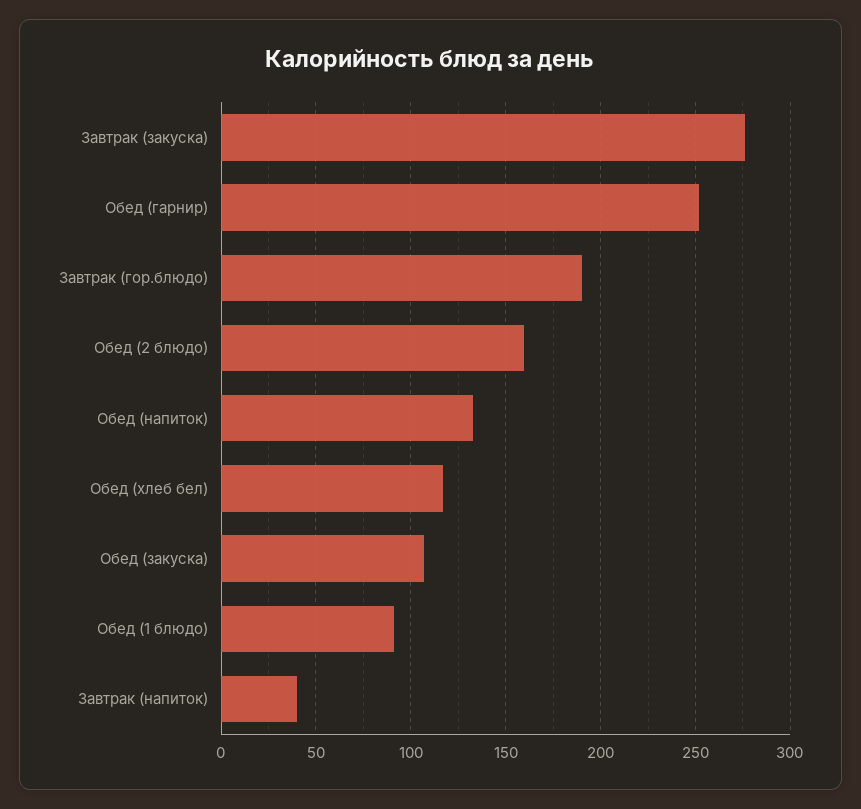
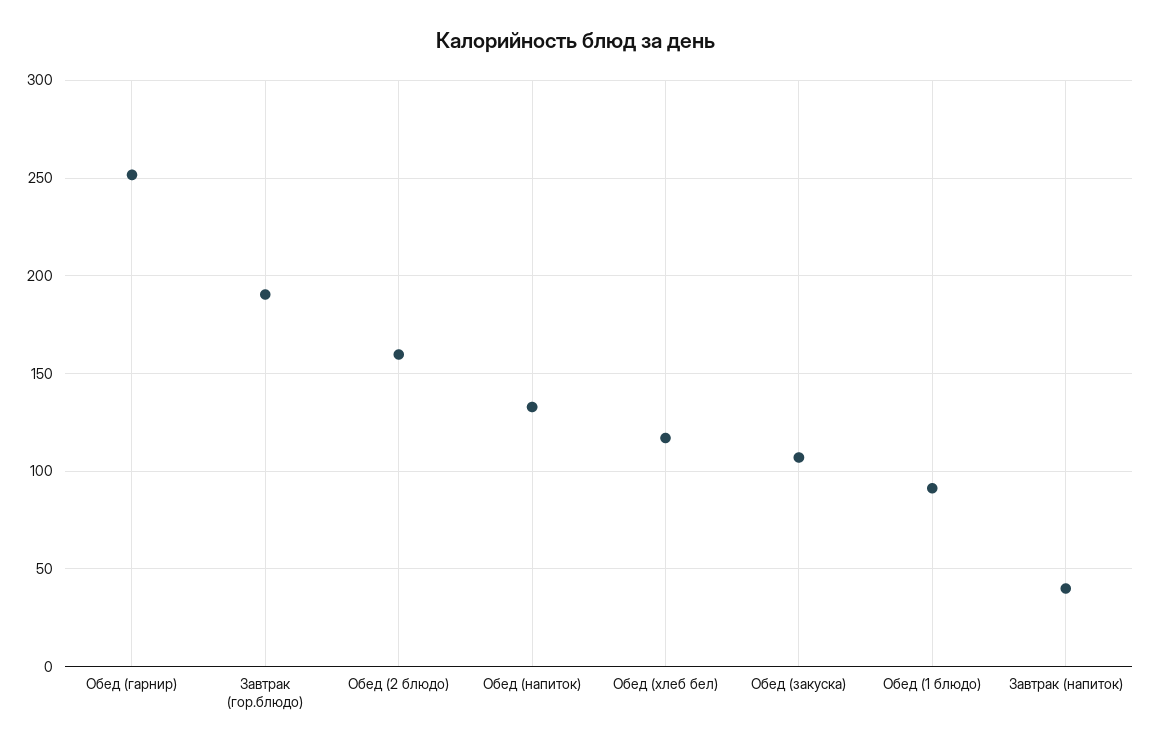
Завтрак (закуска): 275 -> none

